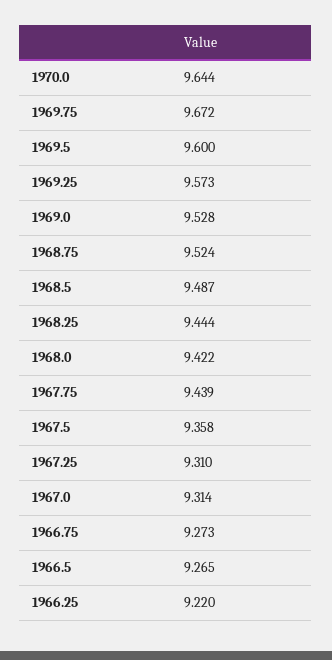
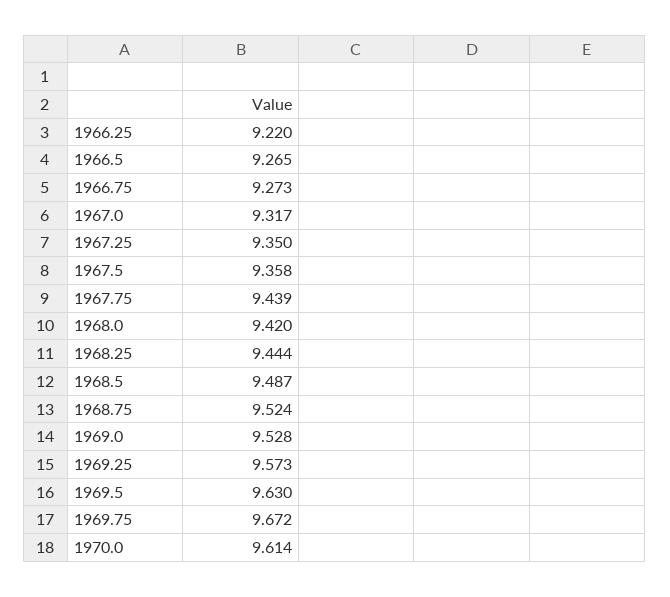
1970.0: 9.644 -> 9.614
1969.5: 9.6 -> 9.63
1968.0: 9.422 -> 9.42
1967.25: 9.31 -> 9.35
1967.0: 9.314 -> 9.317

